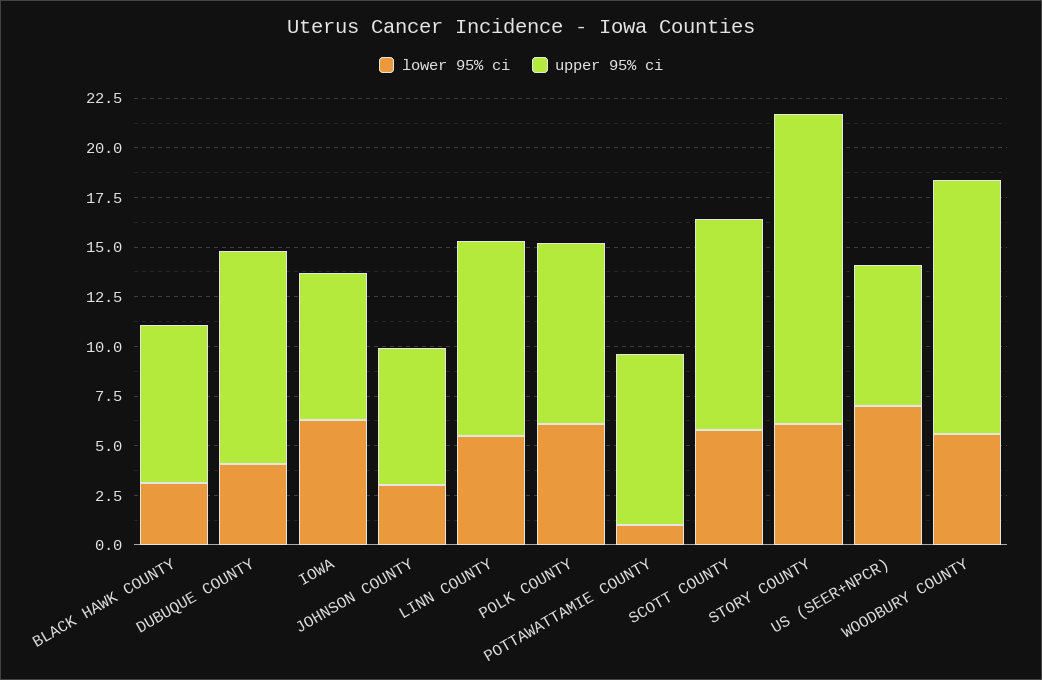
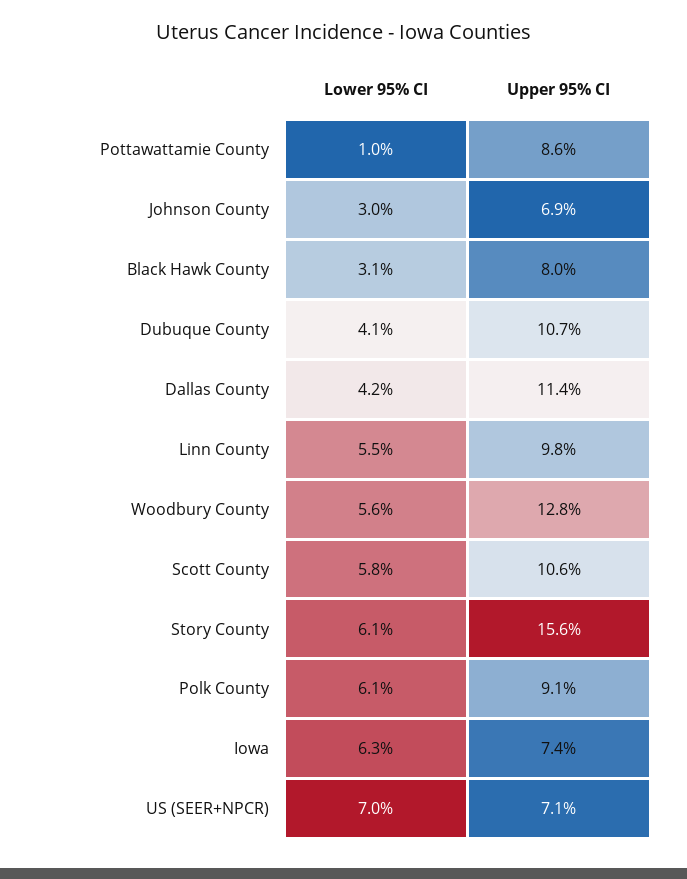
lower 95% ci, Dallas County: none -> 4.2
upper 95% ci, Dallas County: none -> 11.4

